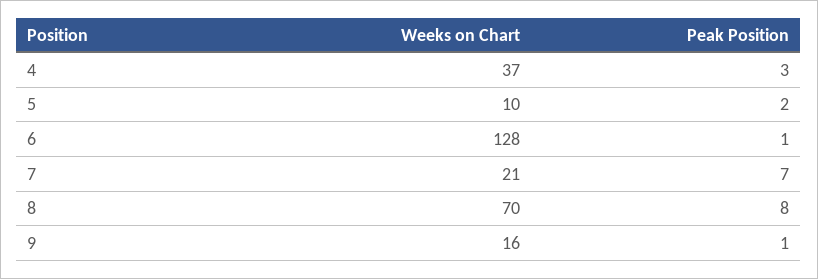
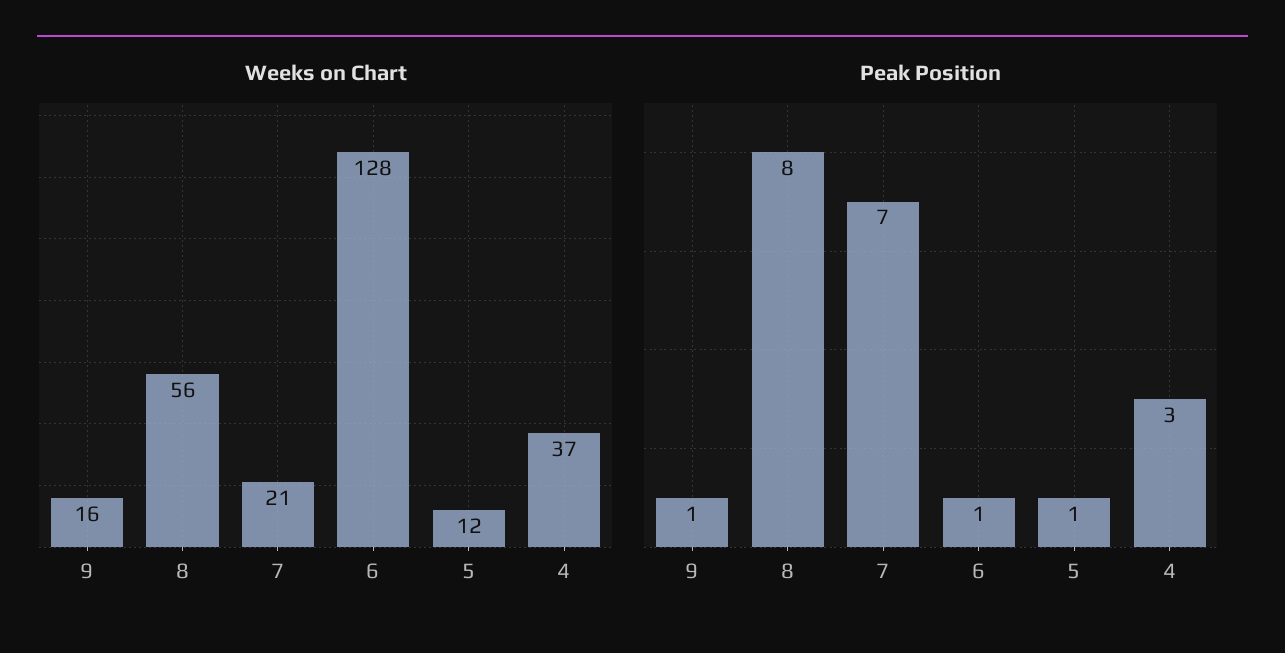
Weeks on Chart, 5: 10 -> 12
Peak Position, 5: 2 -> 1
Weeks on Chart, 8: 70 -> 56

